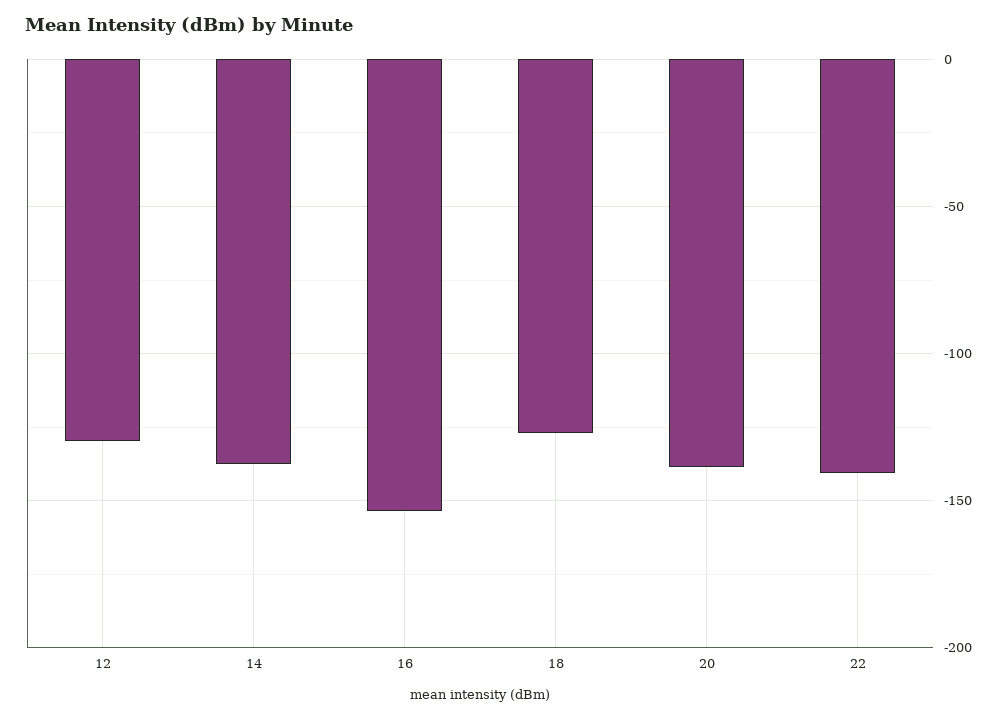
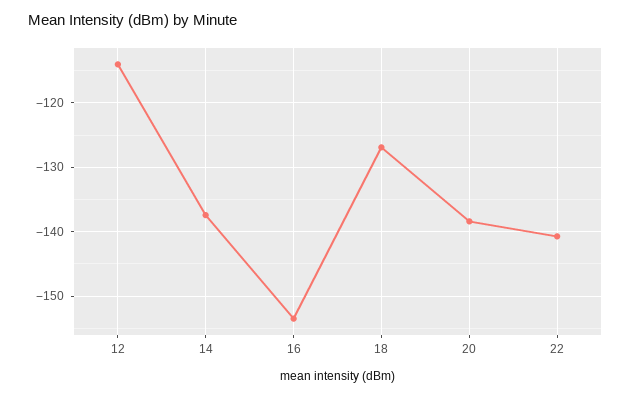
12: -130 -> -114

